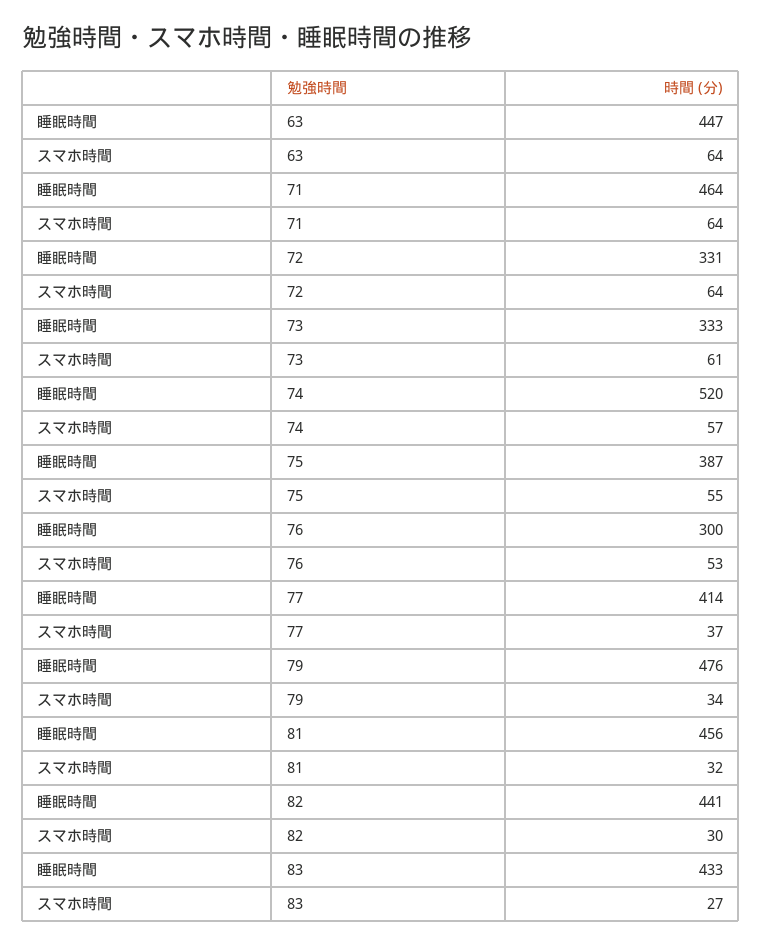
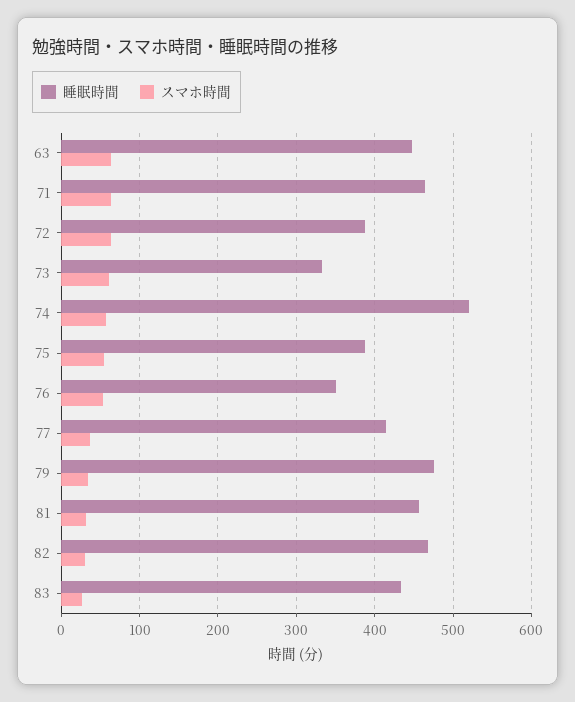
睡眠時間, 72: 331 -> 390
睡眠時間, 76: 300 -> 350
睡眠時間, 82: 441 -> 470

